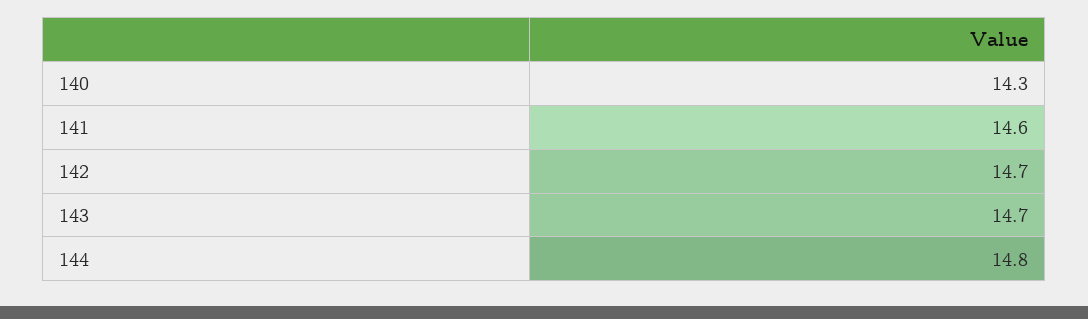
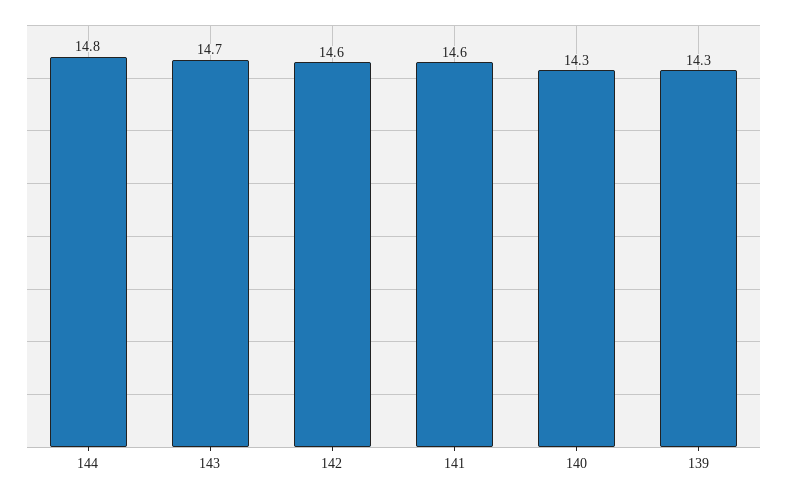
142: 14.7 -> 14.6
139: none -> 14.3

